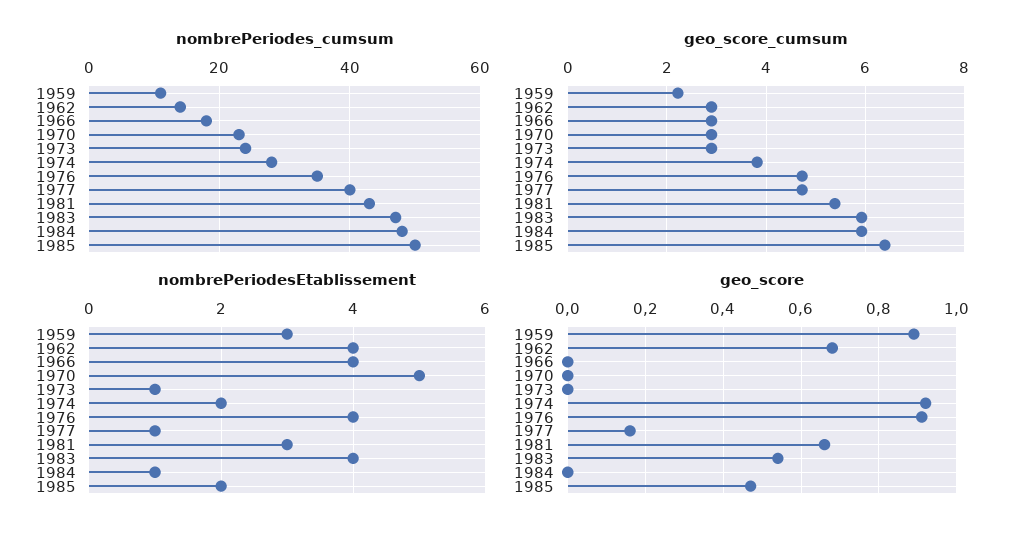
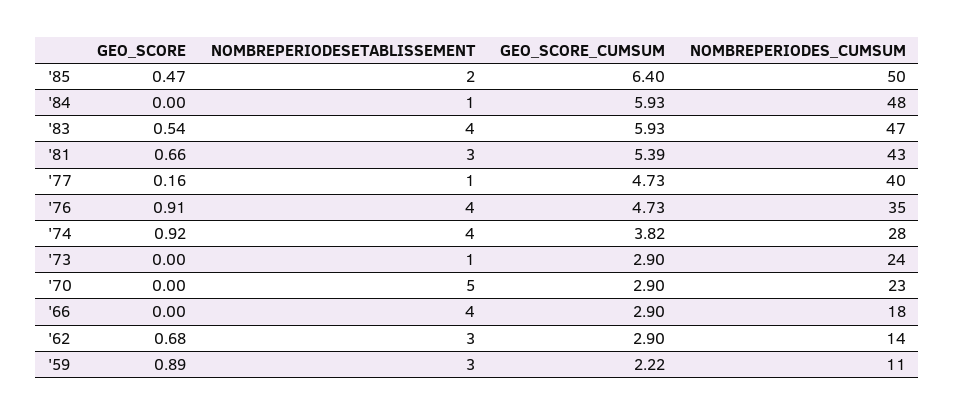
nombrePeriodesEtablissement, 1962: 4 -> 3
nombrePeriodesEtablissement, 1974: 2 -> 4

